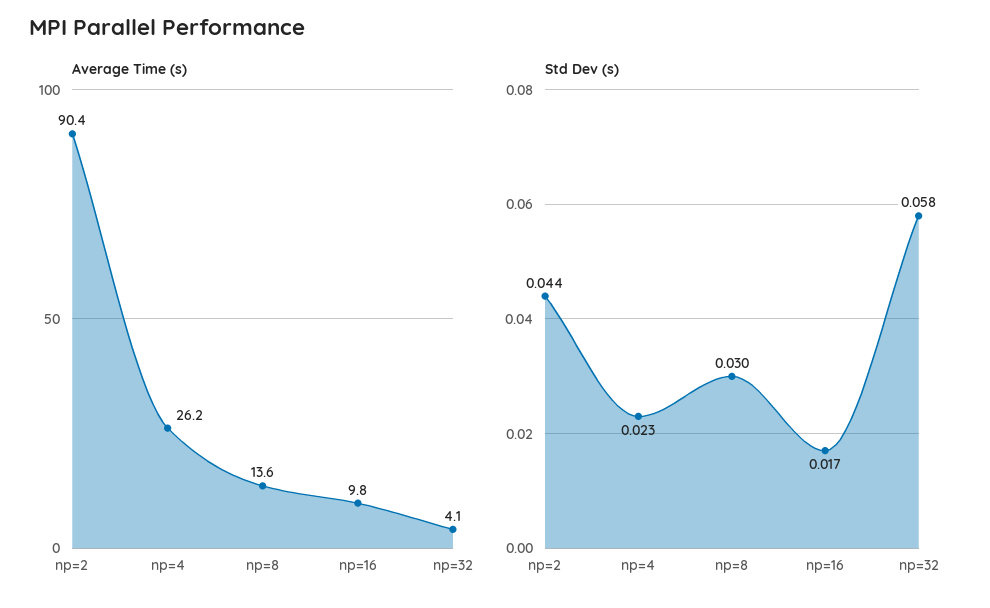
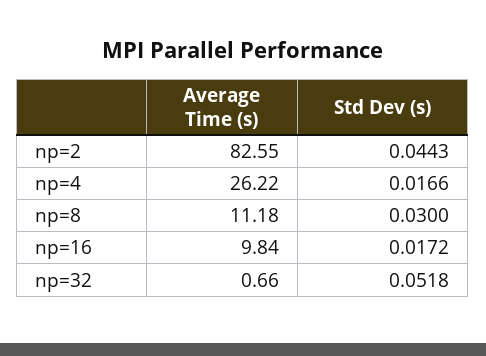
Average Time (s), np=2: 90.4 -> 82.55
Average Time (s), np=8: 13.6 -> 11.18
Average Time (s), np=32: 4.1 -> 0.66
Std Dev (s), np=4: 0.023 -> 0.0166
Std Dev (s), np=32: 0.058 -> 0.0518

